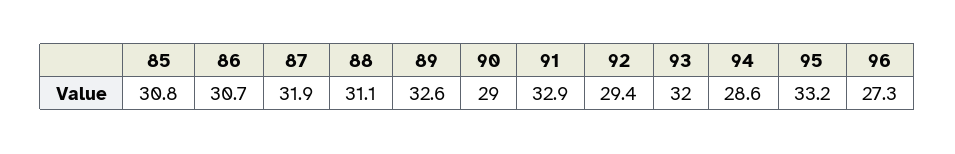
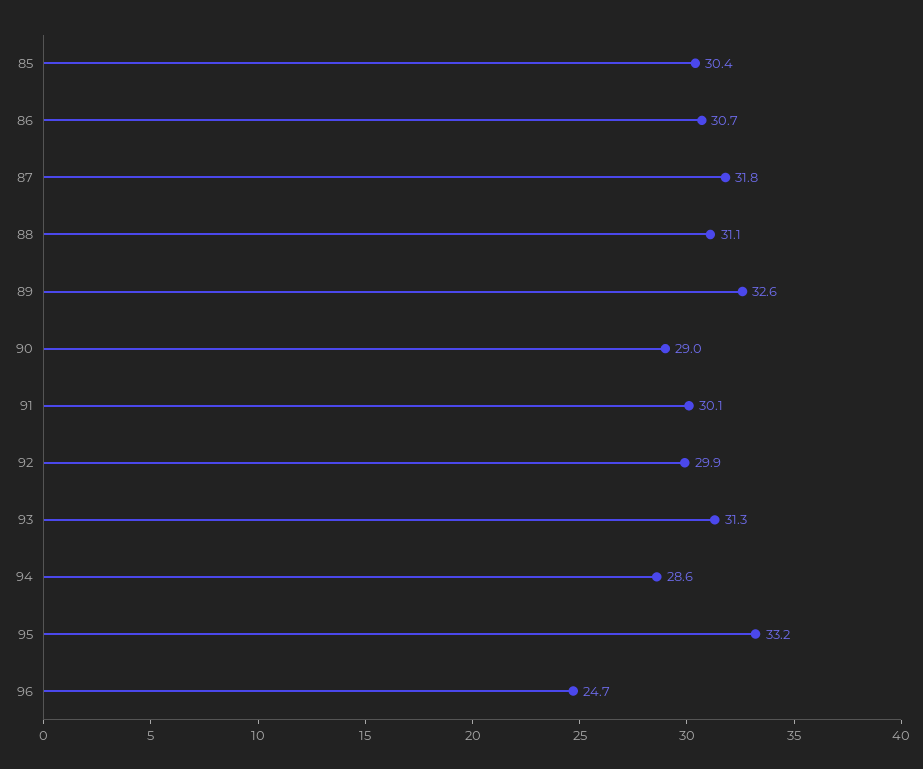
85: 30.8 -> 30.4
87: 31.9 -> 31.8
91: 32.9 -> 30.1
92: 29.4 -> 29.9
93: 32 -> 31.3
96: 27.3 -> 24.7

